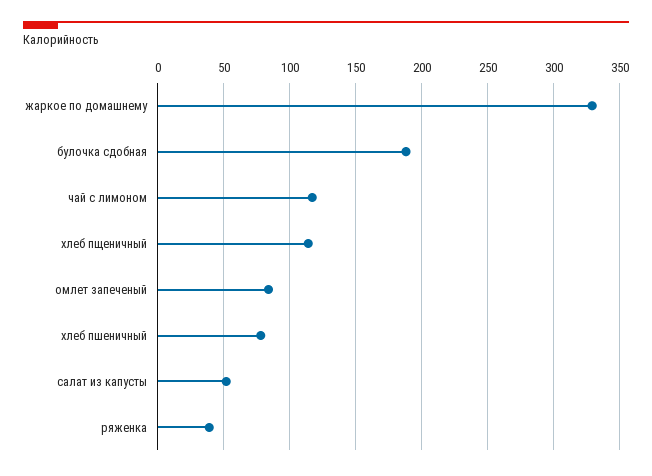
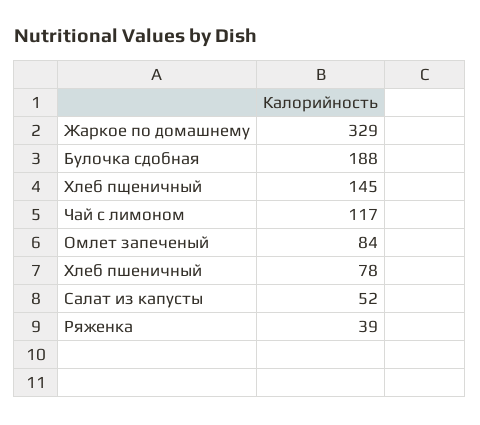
хлеб пщеничный: 115 -> 145

